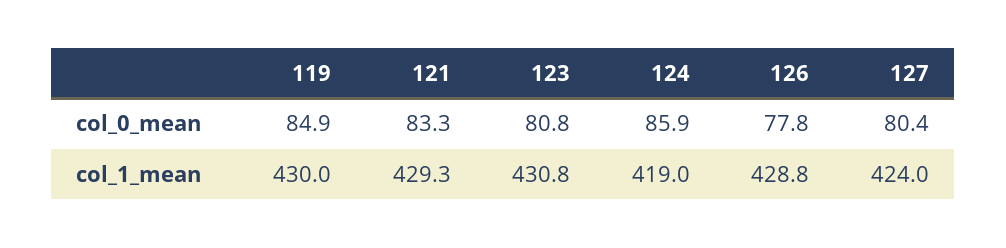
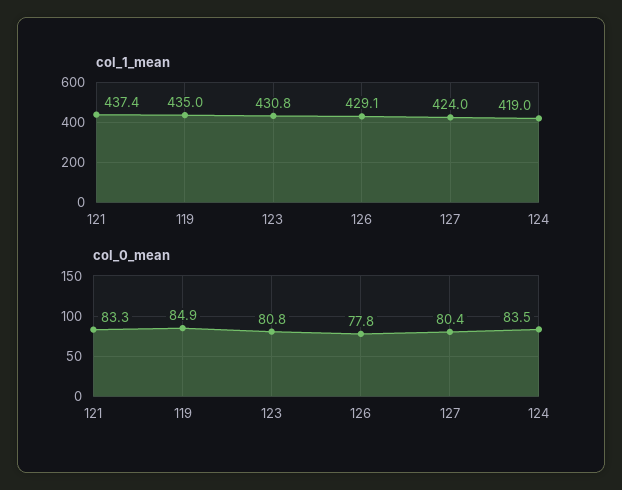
col_0_mean, 124: 85.9 -> 83.5
col_1_mean, 119: 430 -> 435
col_1_mean, 121: 429.3 -> 437.4
col_1_mean, 126: 428.8 -> 429.1

